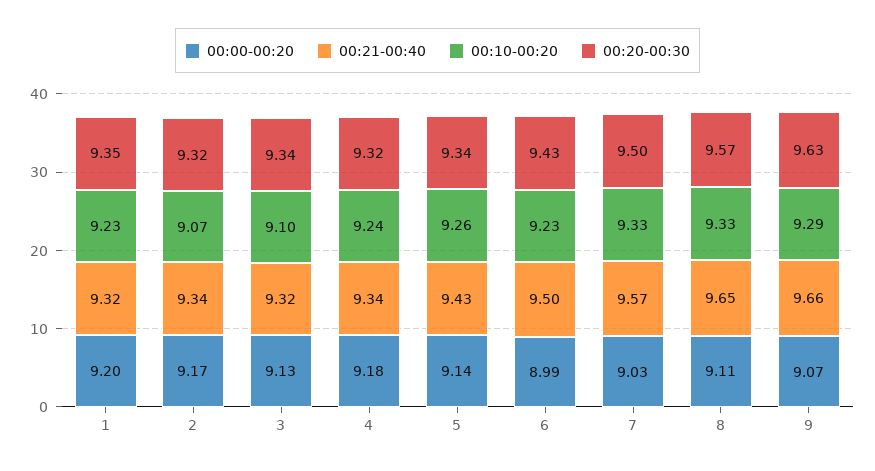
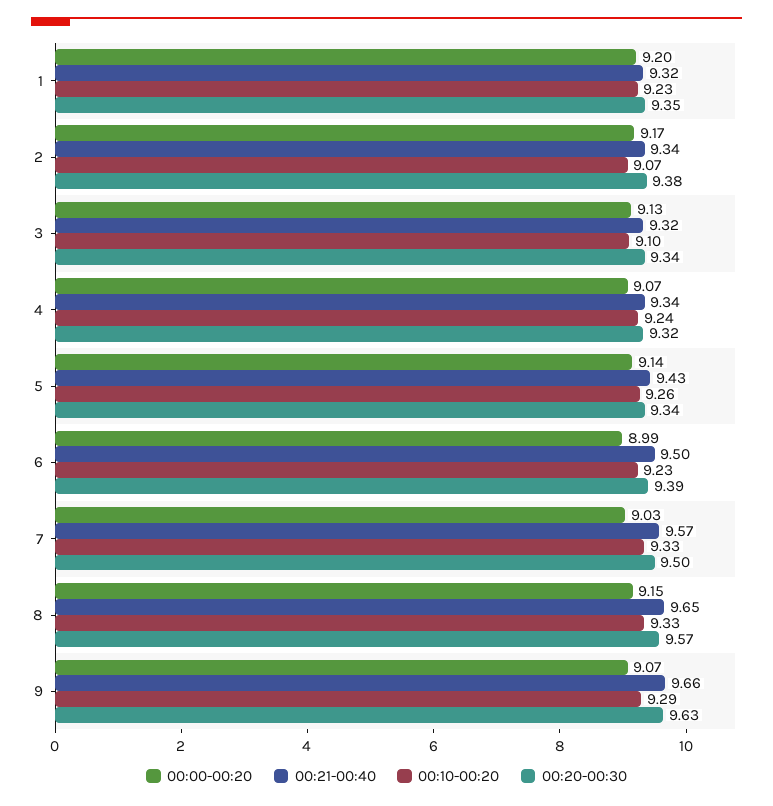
00:20-00:30, 2: 9.32 -> 9.38
00:00-00:20, 4: 9.18 -> 9.07
00:20-00:30, 6: 9.43 -> 9.39
00:00-00:20, 8: 9.11 -> 9.15

